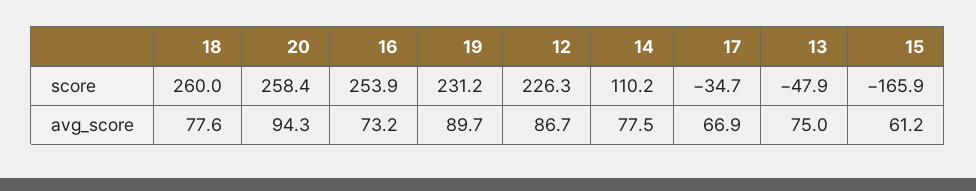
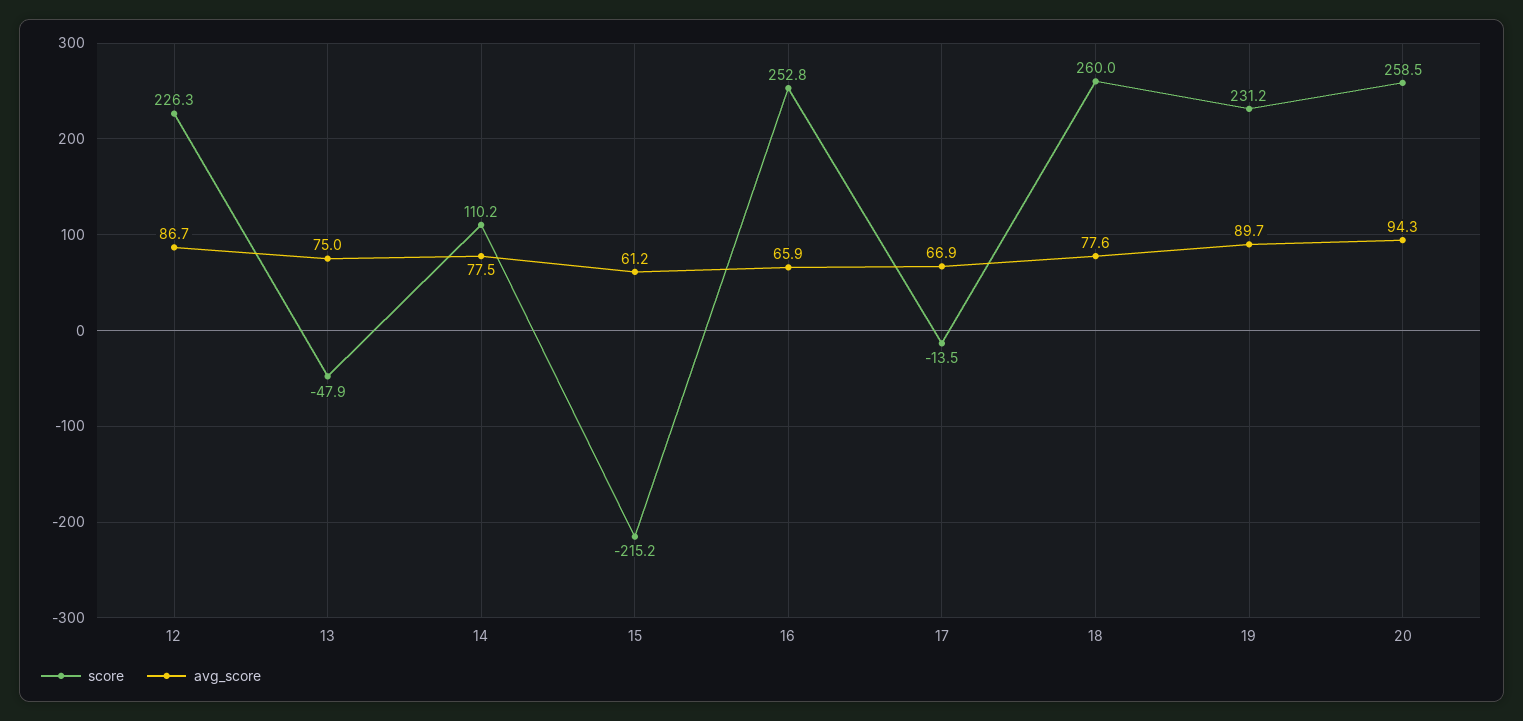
score, 20: 258.4 -> 258.5
score, 16: 253.9 -> 252.8
score, 17: -34.7 -> -13.5
score, 15: -165.9 -> -215.2
avg_score, 16: 73.2 -> 65.9

